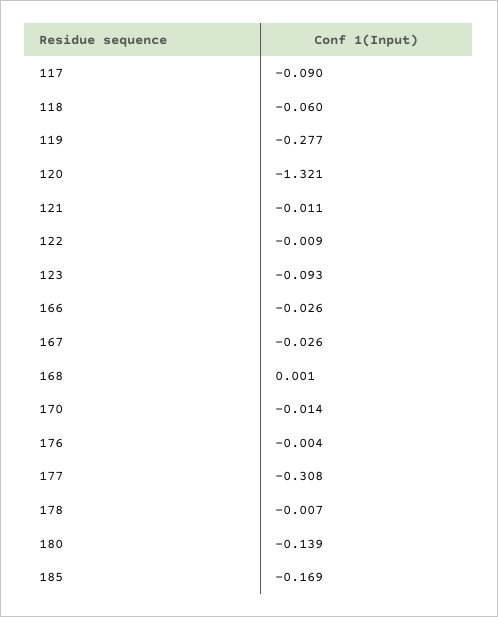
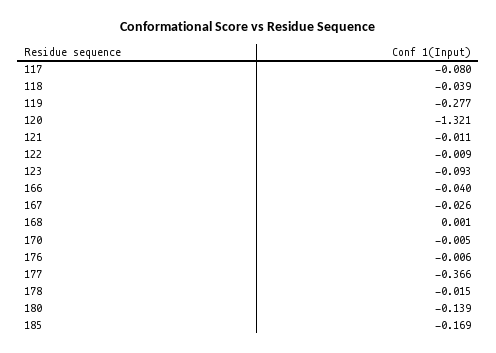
117: -0.09 -> -0.08
118: -0.06 -> -0.039
166: -0.026 -> -0.04
170: -0.014 -> -0.005
176: -0.004 -> -0.006
177: -0.308 -> -0.366
178: -0.007 -> -0.015

